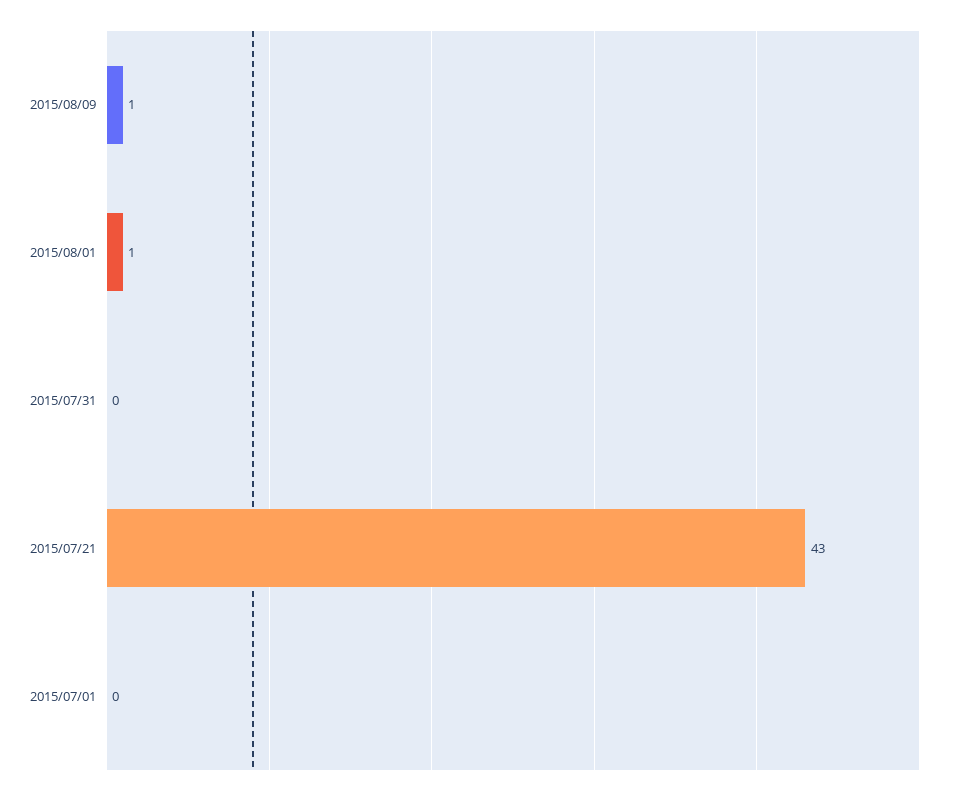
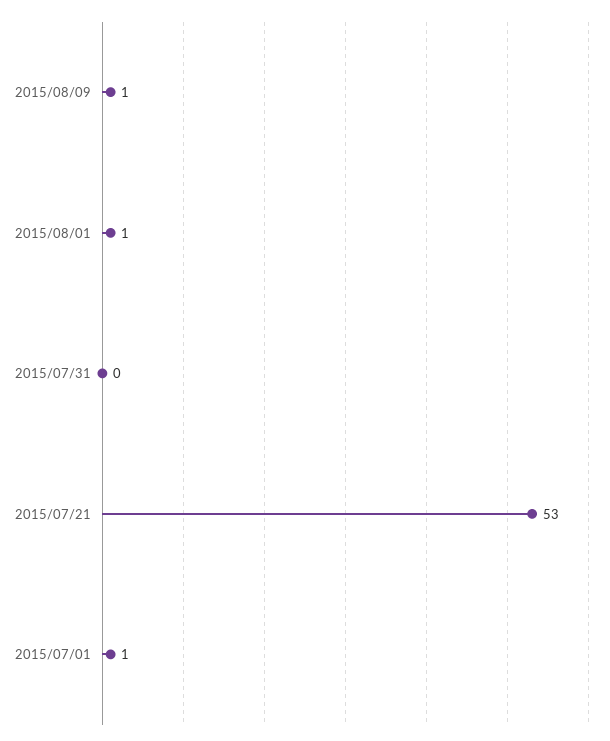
2015/07/21: 43 -> 53
2015/07/01: 0 -> 1

